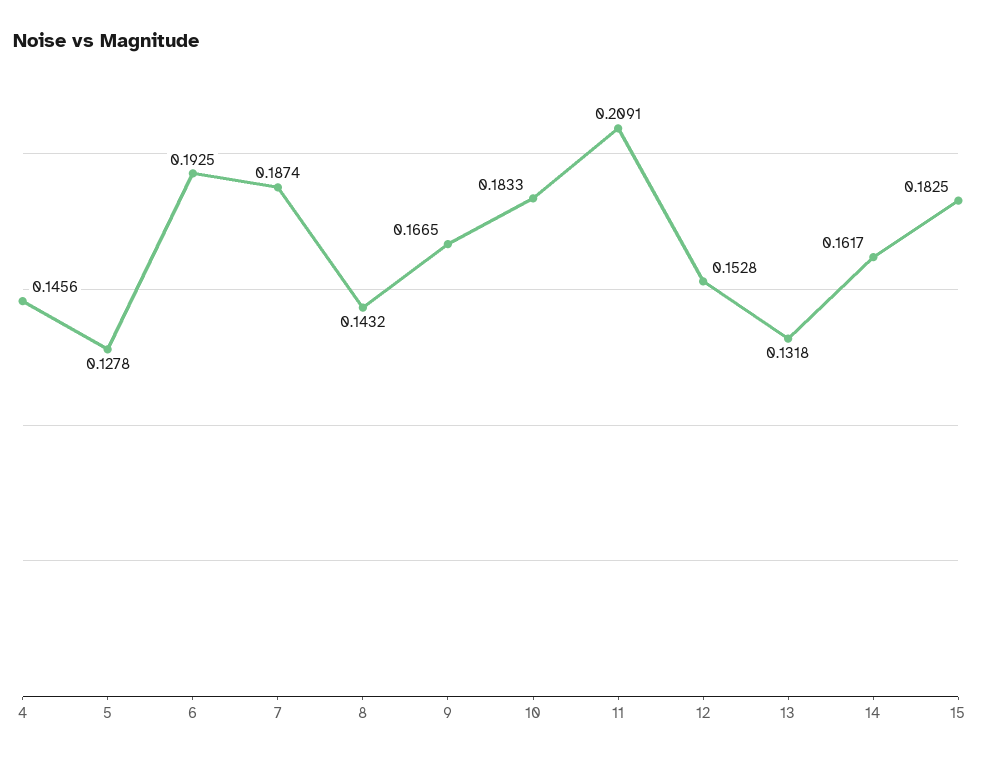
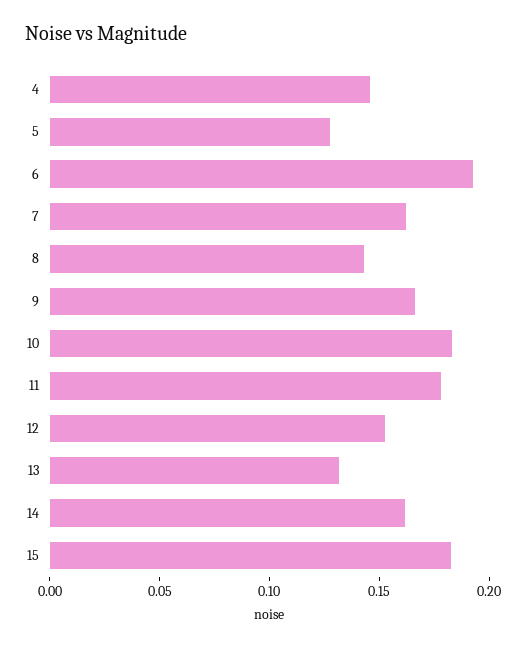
7: 0.1874 -> 0.16
11: 0.2091 -> 0.18

